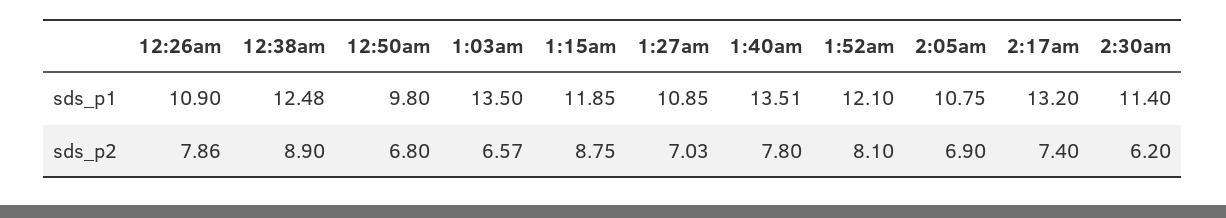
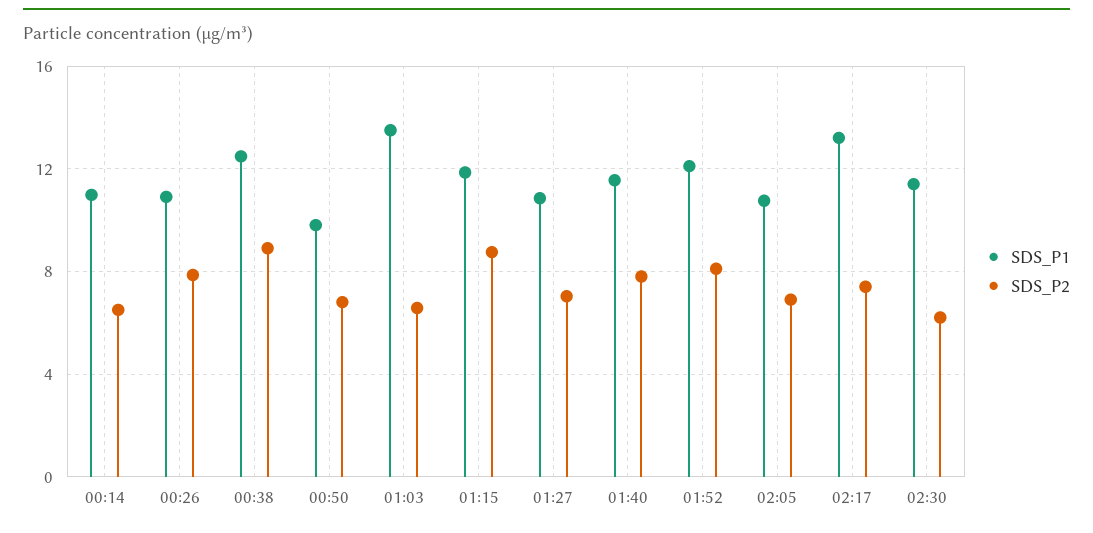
sds_p1, 1:40am: 13.51 -> 11.5
sds_p1, 00:14: none -> 11
sds_p2, 00:14: none -> 6.5

